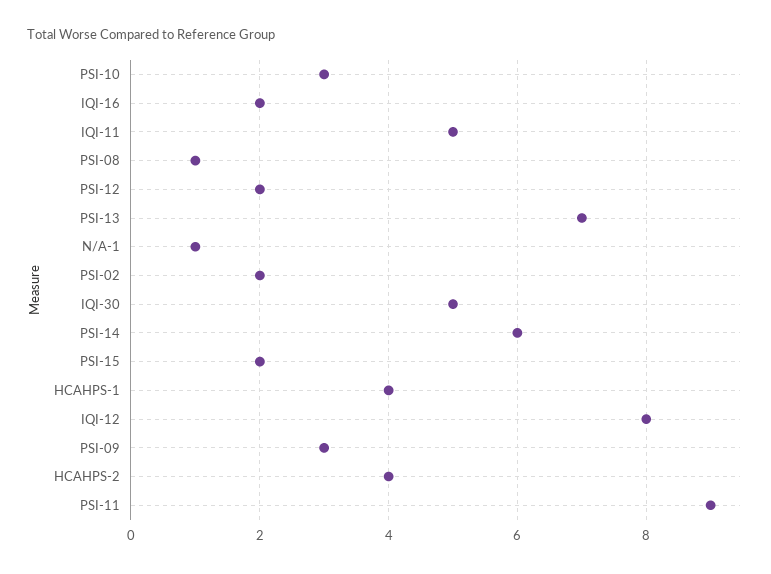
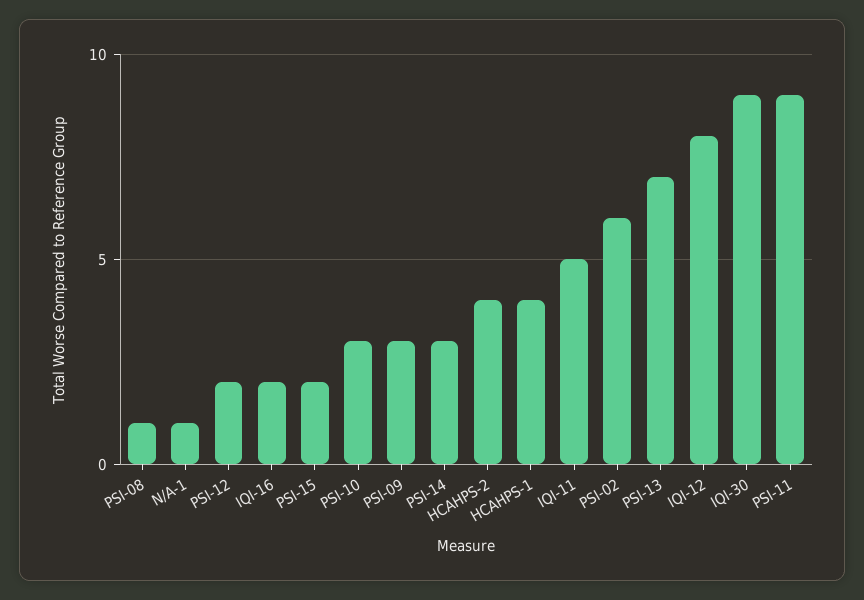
PSI-02: 2 -> 6
IQI-30: 5 -> 9
PSI-14: 6 -> 3

